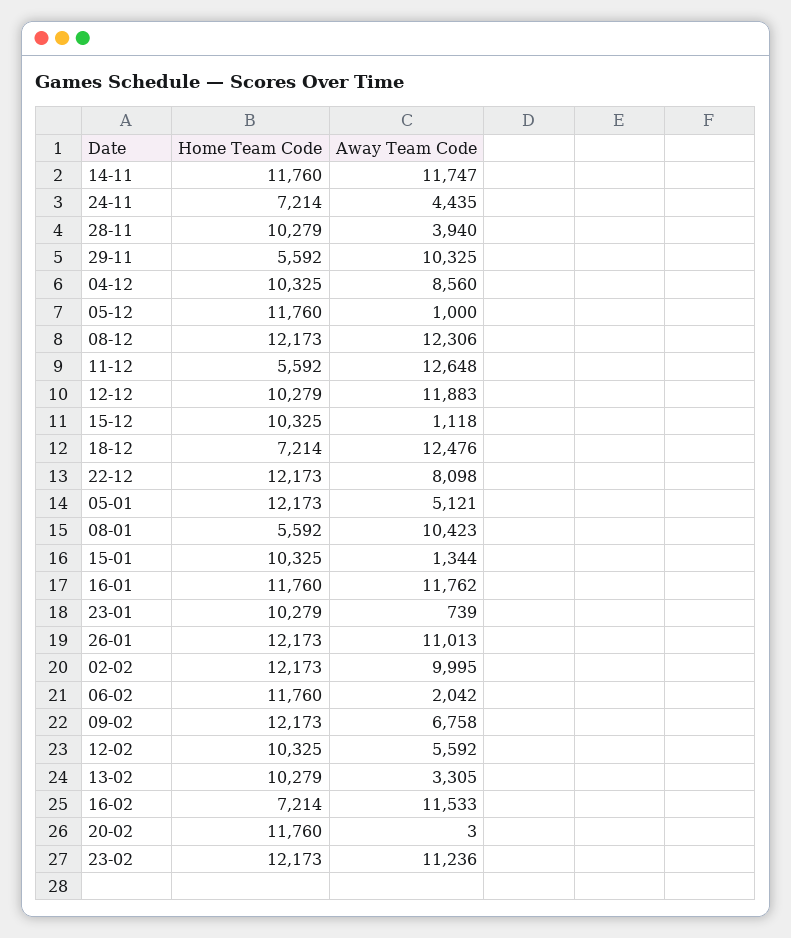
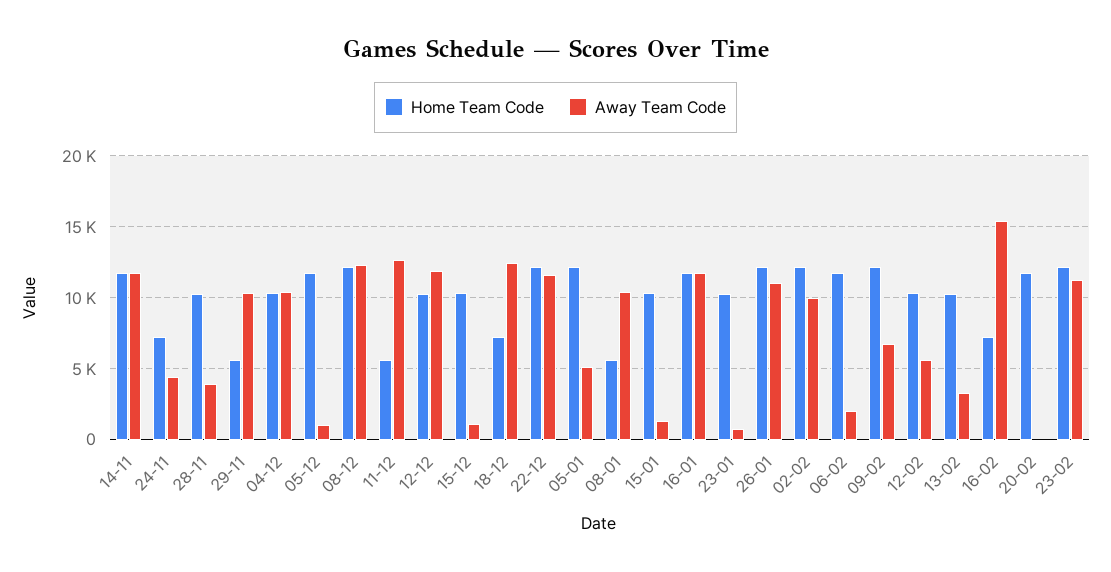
Away Team Code, 04-12: 8560 -> 10500
Away Team Code, 22-12: 8098 -> 11500
Away Team Code, 16-02: 11533 -> 15500

